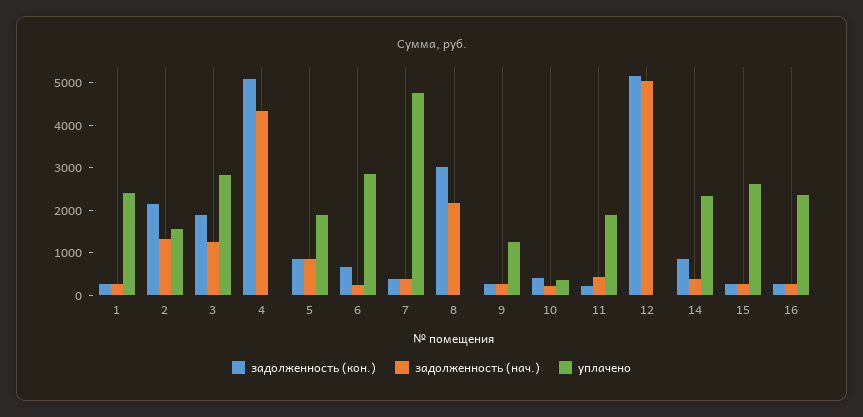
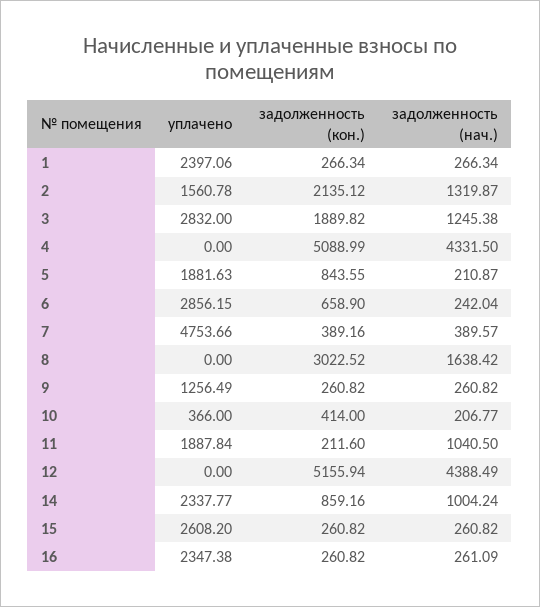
задолженность (нач.), 5: 800 -> 210.87
задолженность (нач.), 8: 2200 -> 1638.42
задолженность (нач.), 11: 400 -> 1040.5
задолженность (нач.), 12: 5000 -> 4388.49
задолженность (нач.), 14: 400 -> 1004.24

